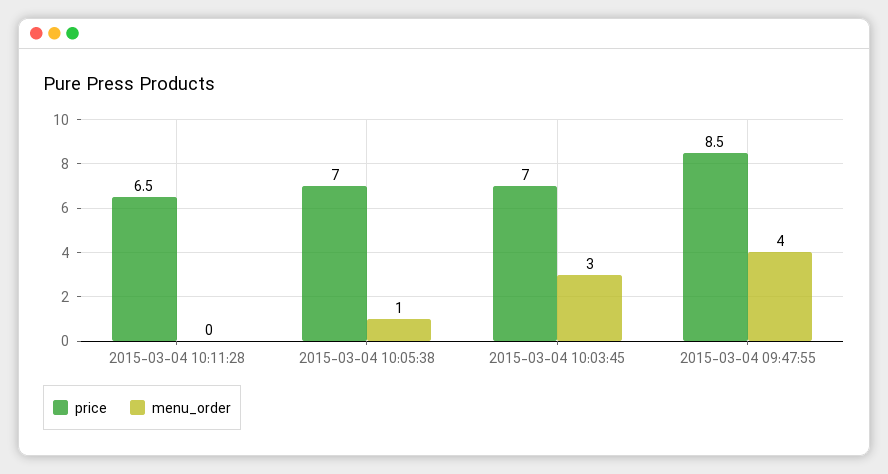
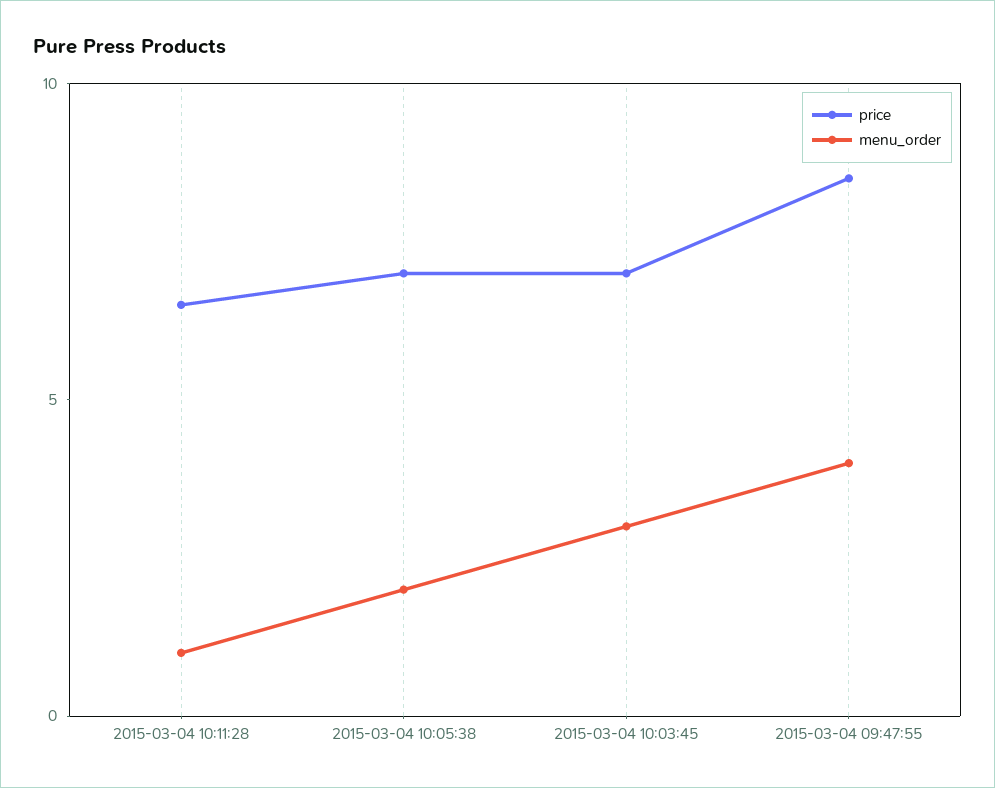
menu_order, 2015-03-04 10:11:28: 0 -> 1
menu_order, 2015-03-04 10:05:38: 1 -> 2

